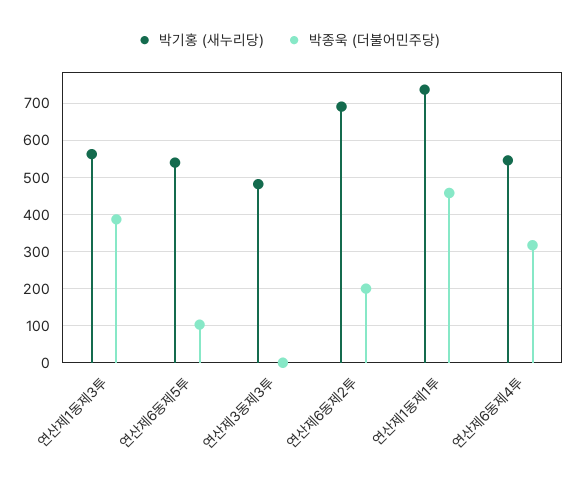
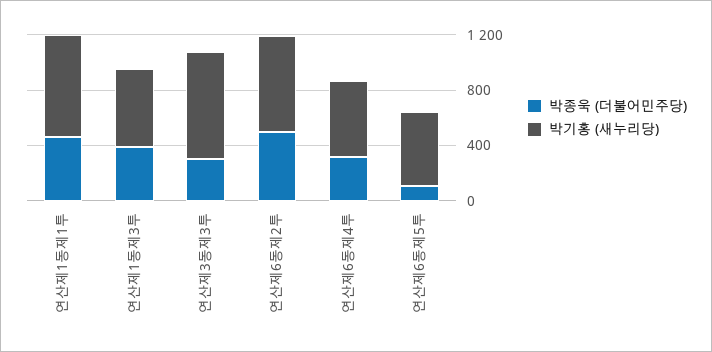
박기홍 (새누리당), 연산제3동제3투: 480 -> 800
박종욱 (더불어민주당), 연산제3동제3투: 0 -> 300
박종욱 (더불어민주당), 연산제6동제2투: 200 -> 500

